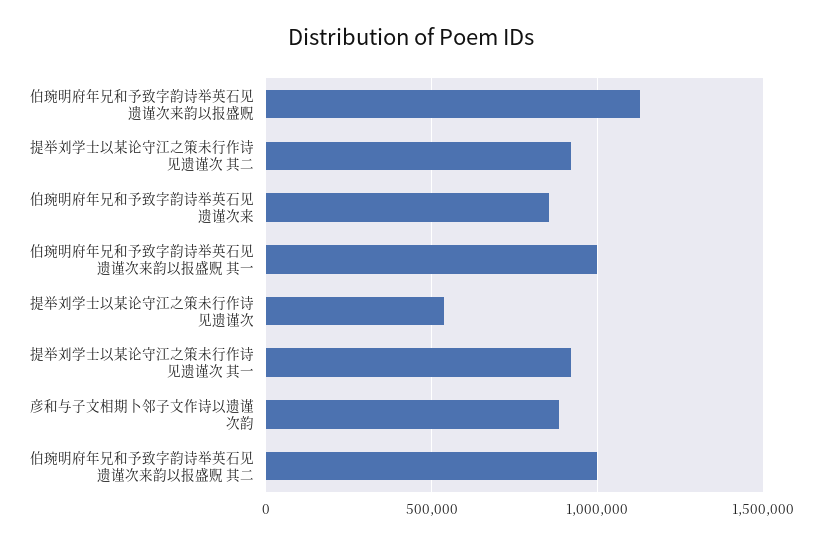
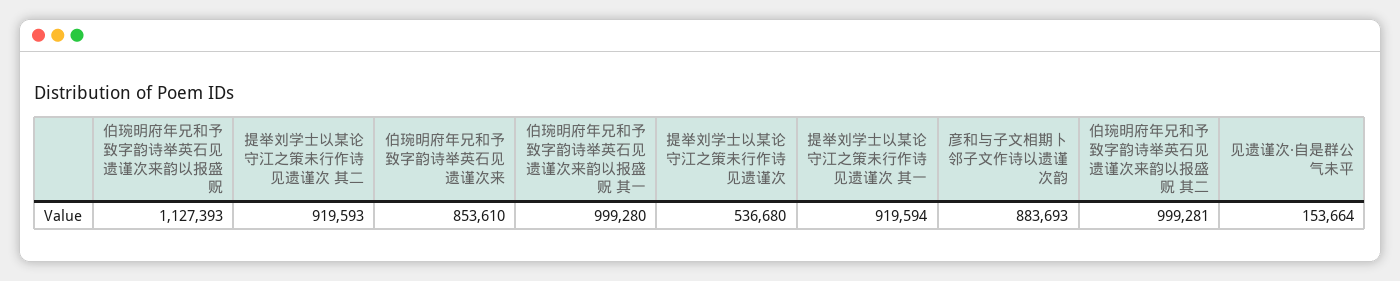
见遗谨次·自是群公气未平: none -> 153664

